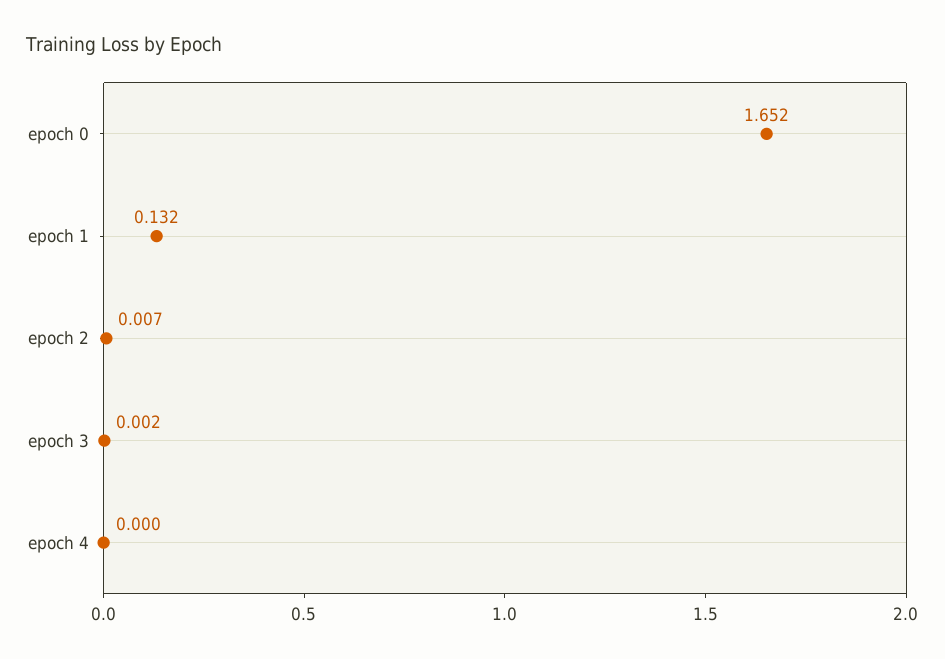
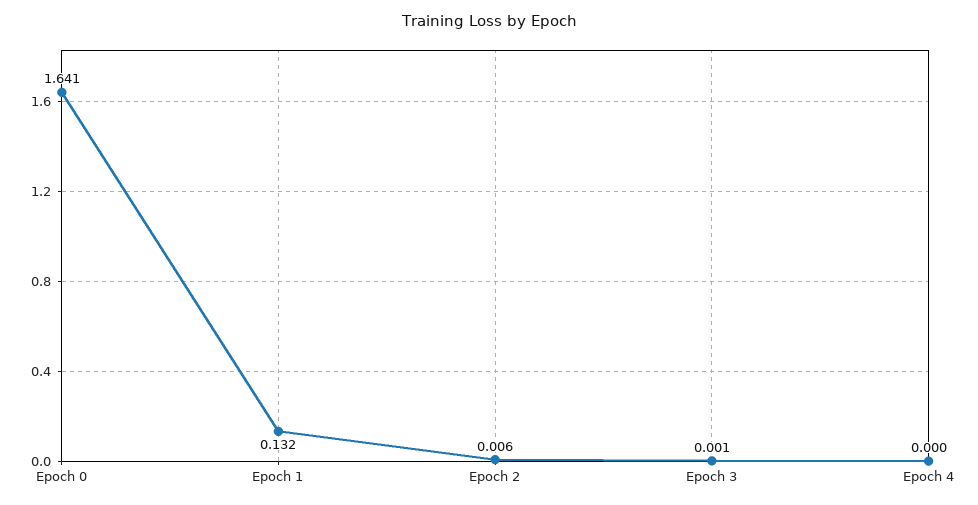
epoch 0: 1.652 -> 1.641
epoch 2: 0.007 -> 0.006
epoch 3: 0.002 -> 0.001

